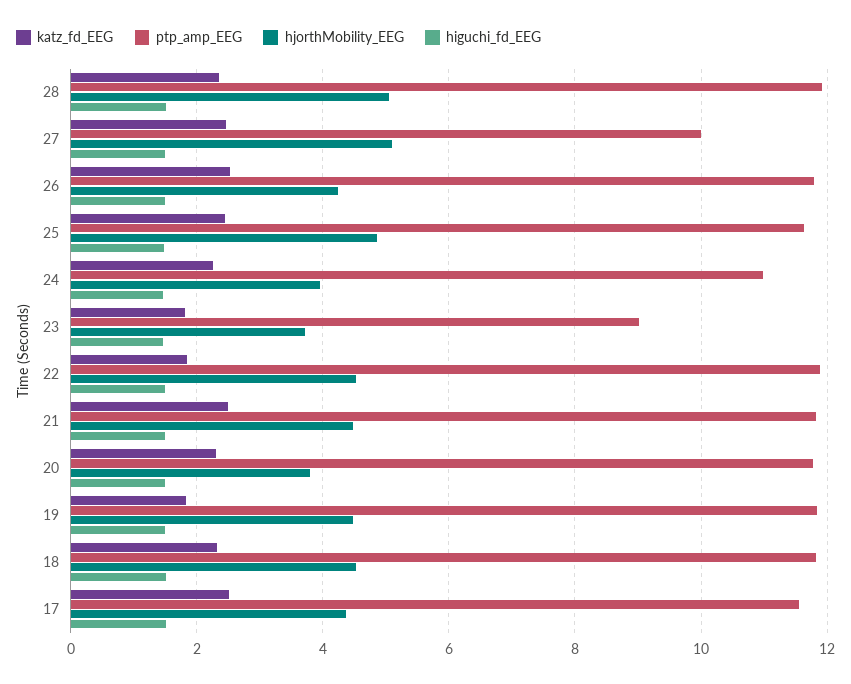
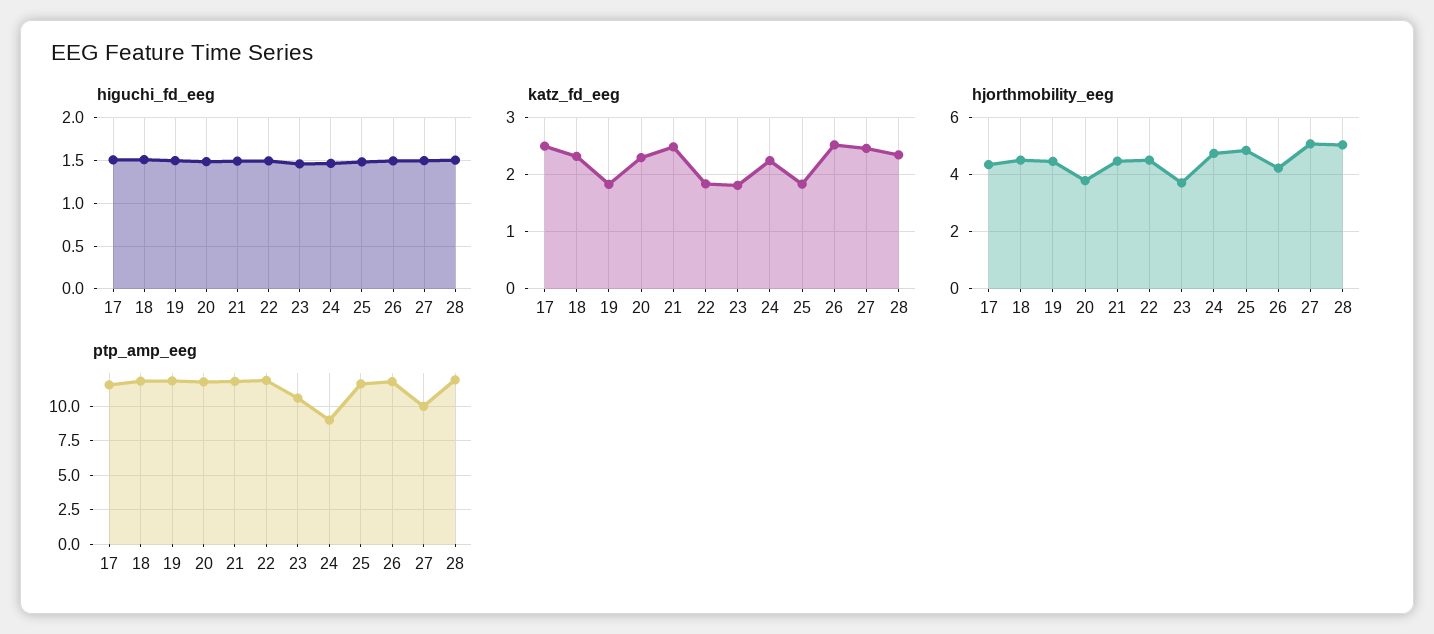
katz_fd_EEG, 25: 2.4 -> 1.8
ptp_amp_EEG, 24: 11 -> 9
hjorthMobility_EEG, 24: 4 -> 4.75
ptp_amp_EEG, 23: 9 -> 10.5

